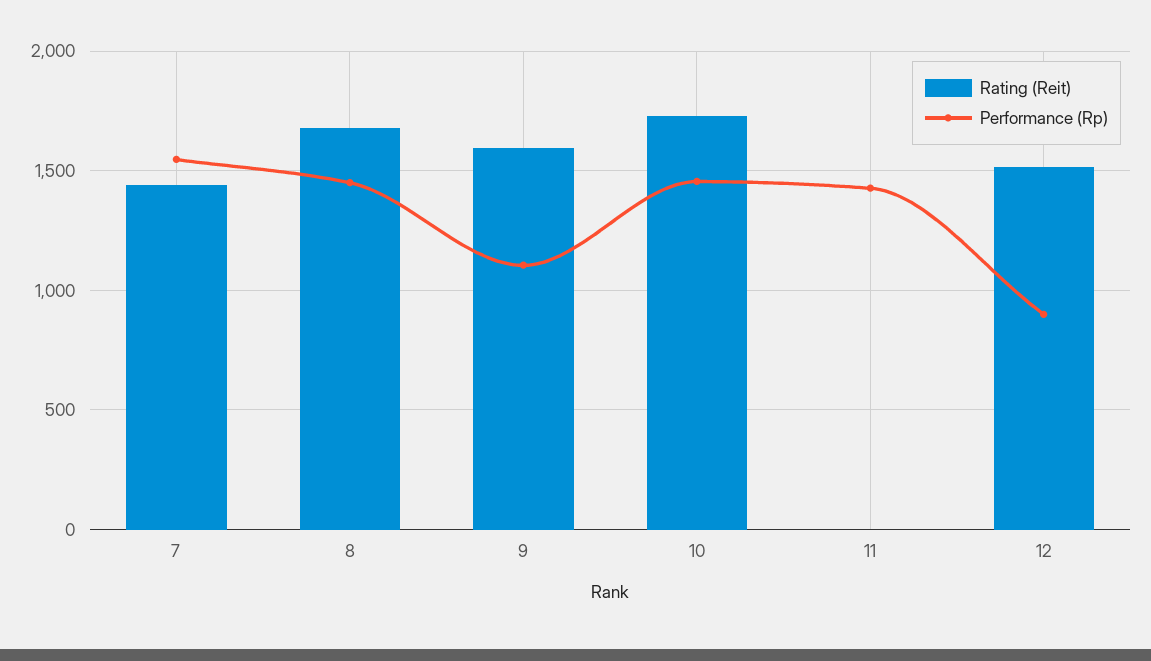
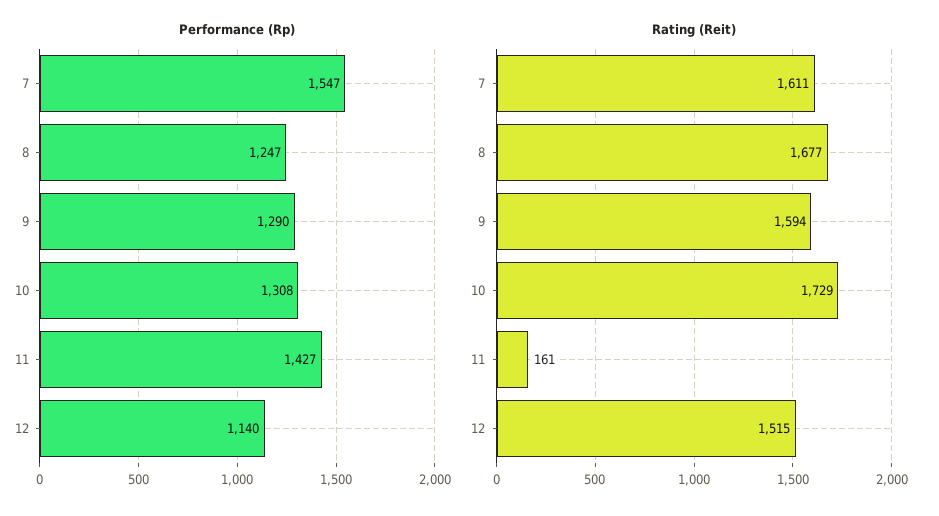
Rating (Reit), 7: 1450 -> 1611
Performance (Rp), 8: 1450 -> 1247
Performance (Rp), 9: 1100 -> 1290
Performance (Rp), 10: 1450 -> 1308
Rating (Reit), 11: 0 -> 161
Performance (Rp), 12: 900 -> 1140

